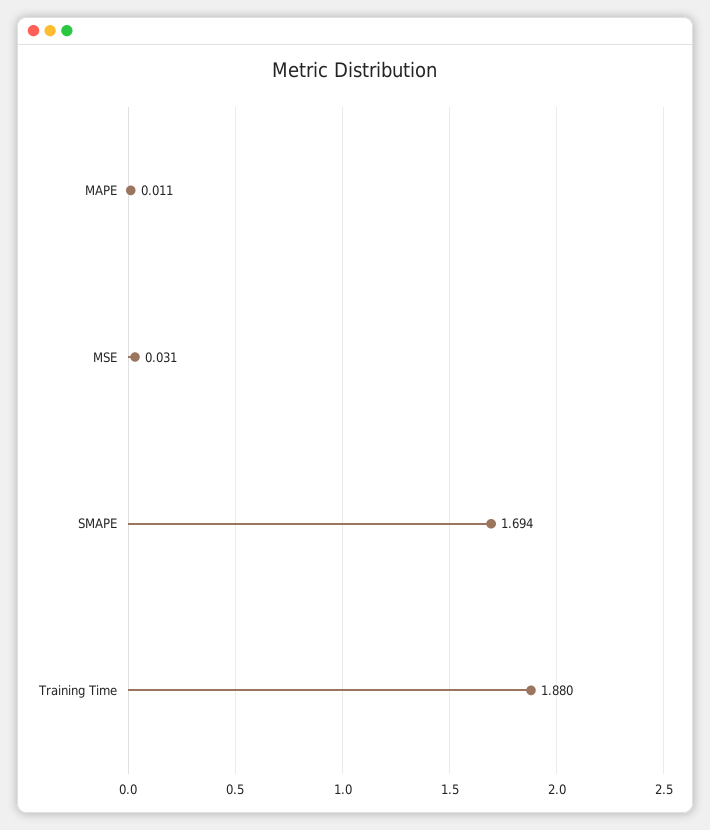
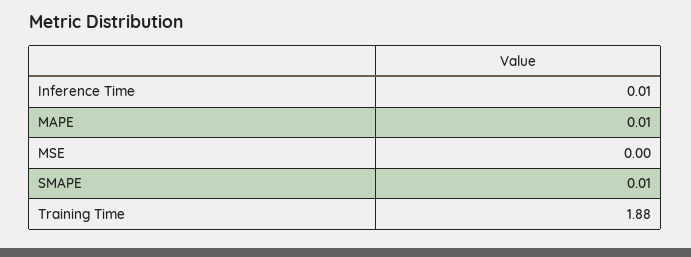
MSE: 0.031 -> 0
SMAPE: 1.694 -> 0.01
Inference Time: none -> 0.01

